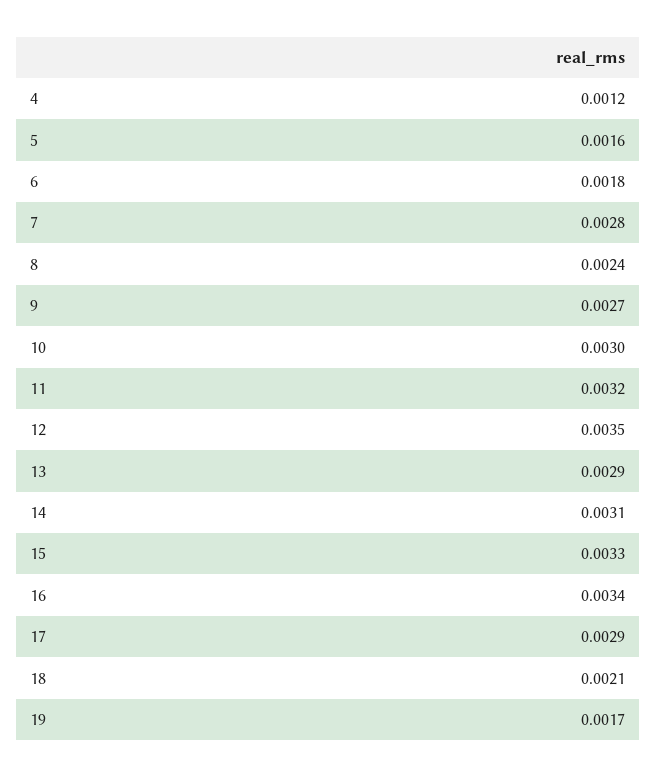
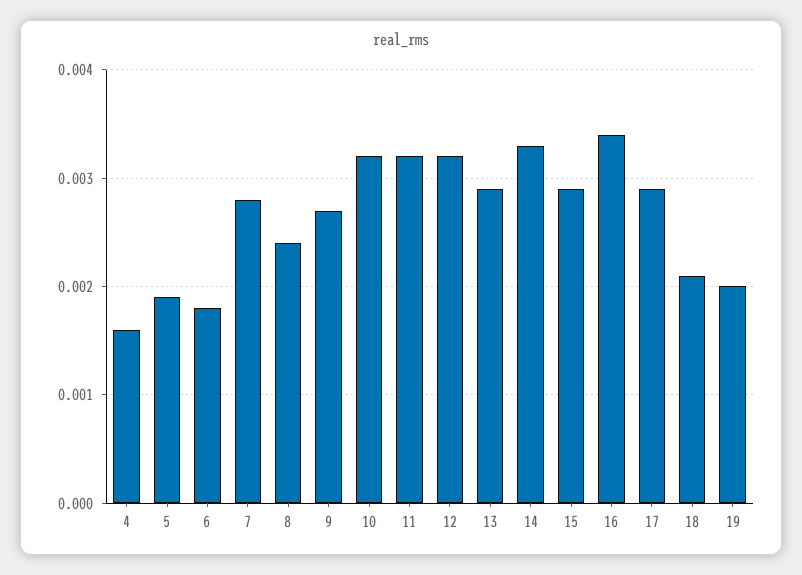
4: 0.0012 -> 0.0016
5: 0.0016 -> 0.0019
10: 0.003 -> 0.0032
12: 0.0035 -> 0.0032
14: 0.0031 -> 0.0033
15: 0.0033 -> 0.0029
19: 0.0017 -> 0.002

